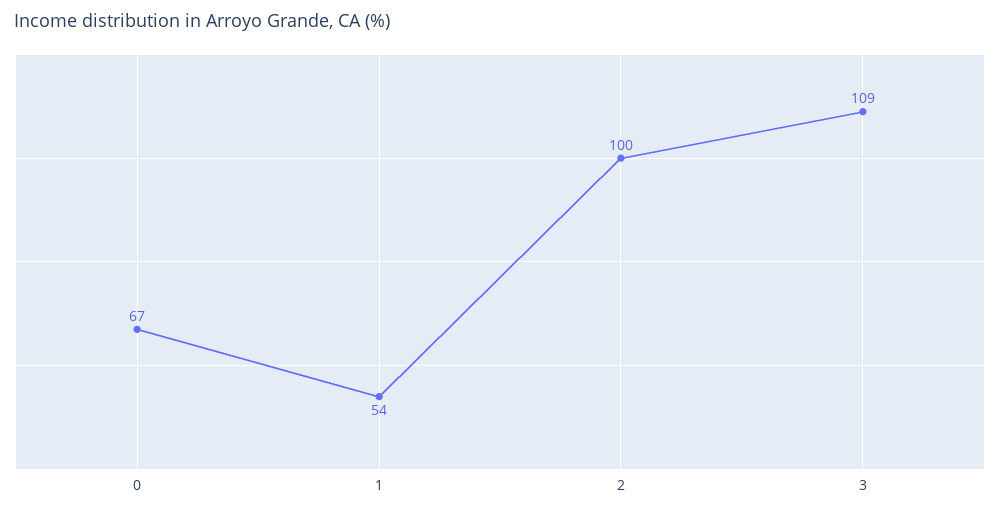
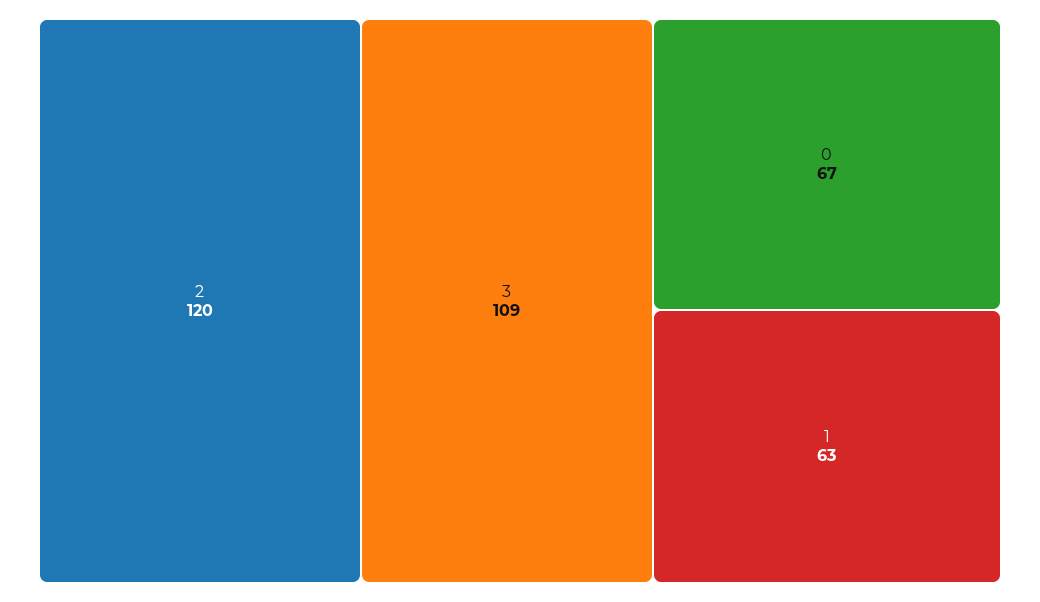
1: 54 -> 63
2: 100 -> 120

